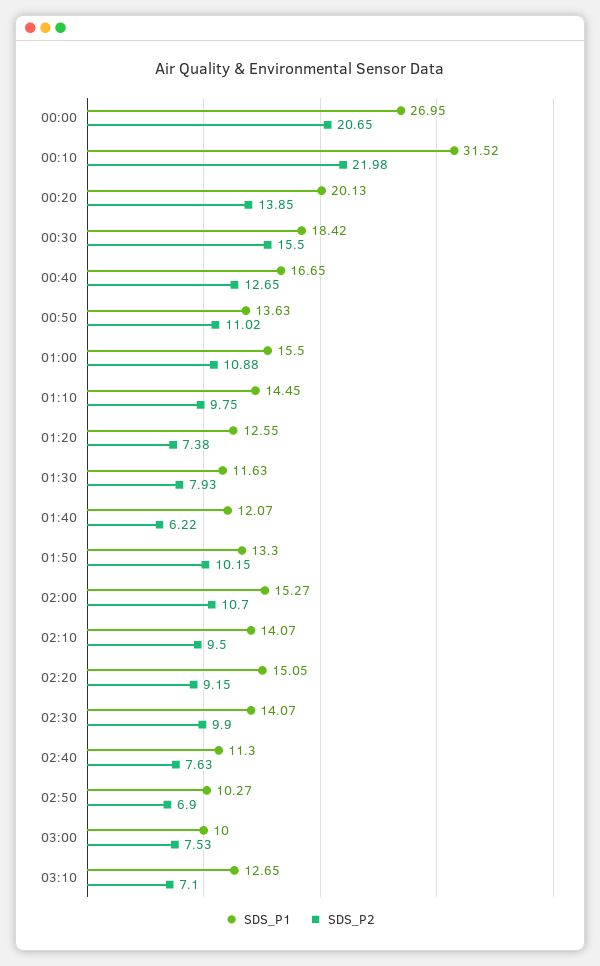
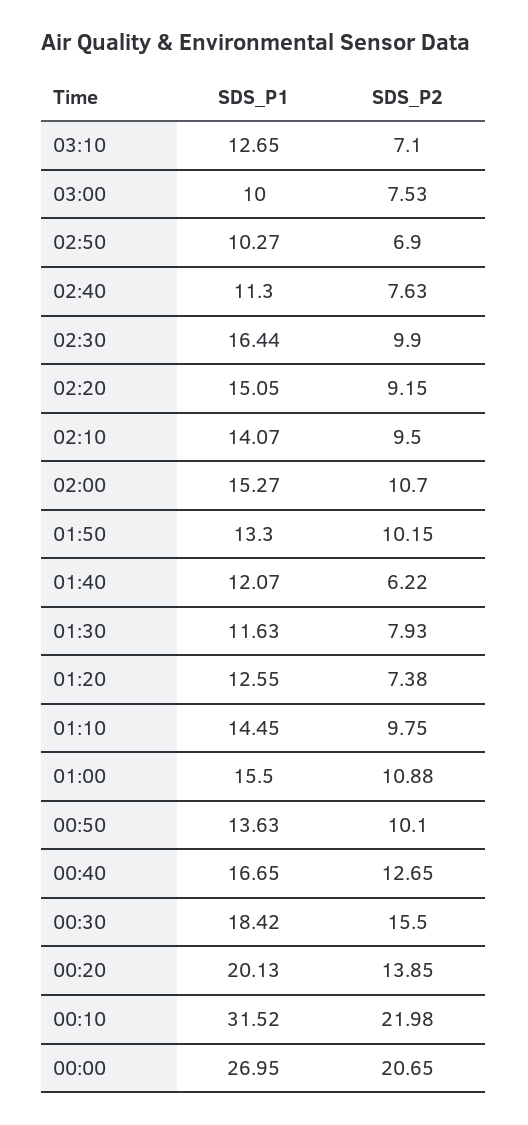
SDS_P2, 00:50: 11.02 -> 10.1
SDS_P1, 02:30: 14.07 -> 16.44

